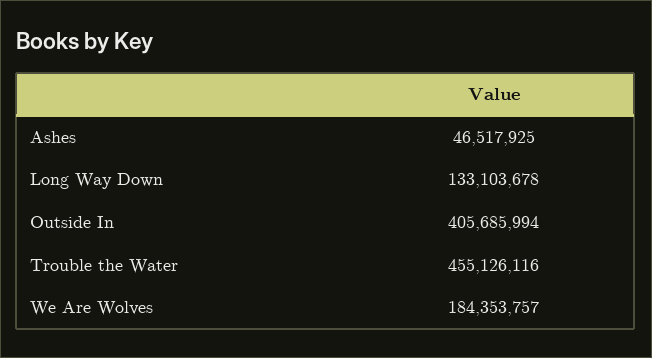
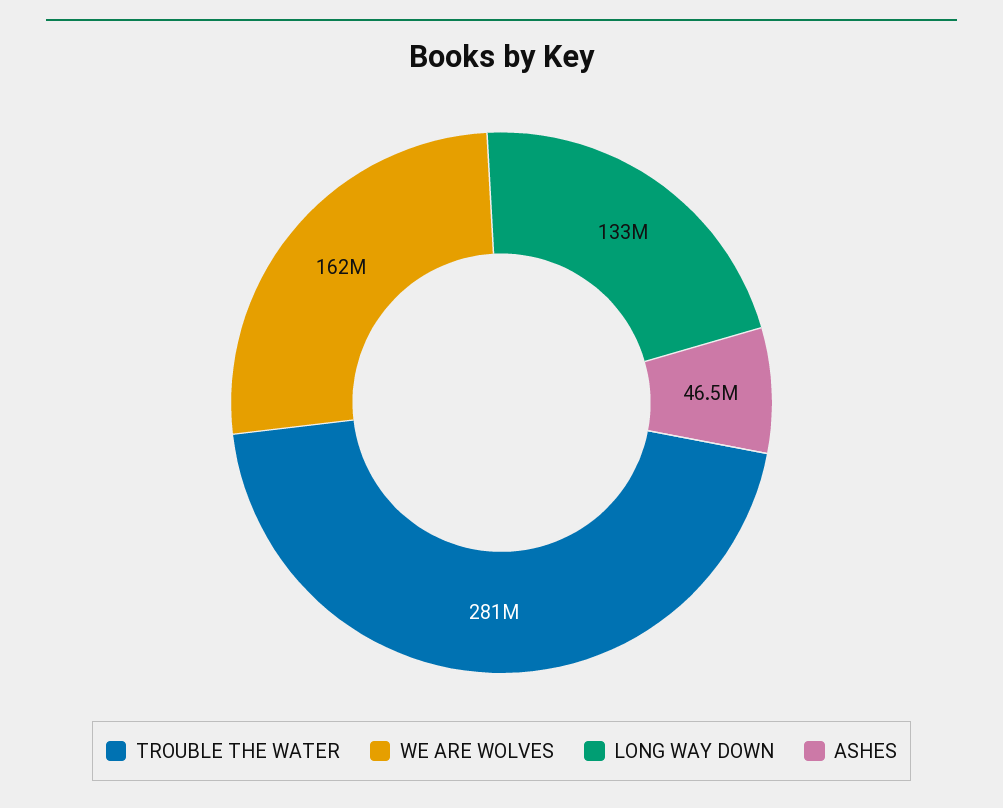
Outside In: 405685994 -> none
Trouble the Water: 455126116 -> 281000000
We Are Wolves: 184353757 -> 162000000

